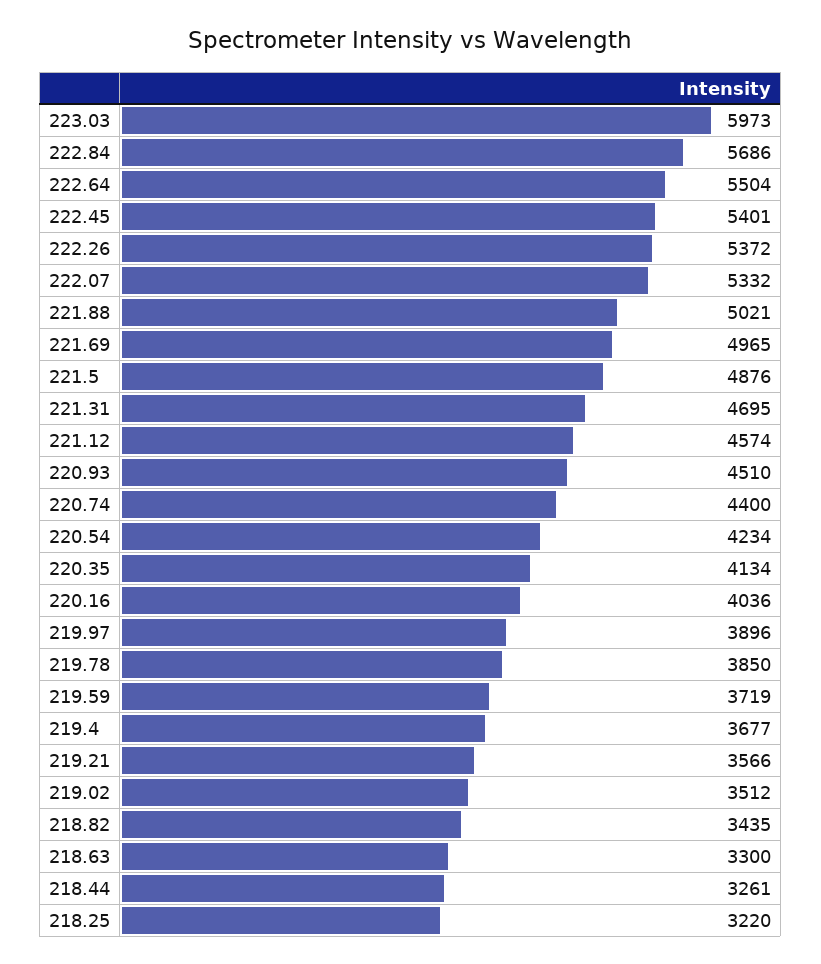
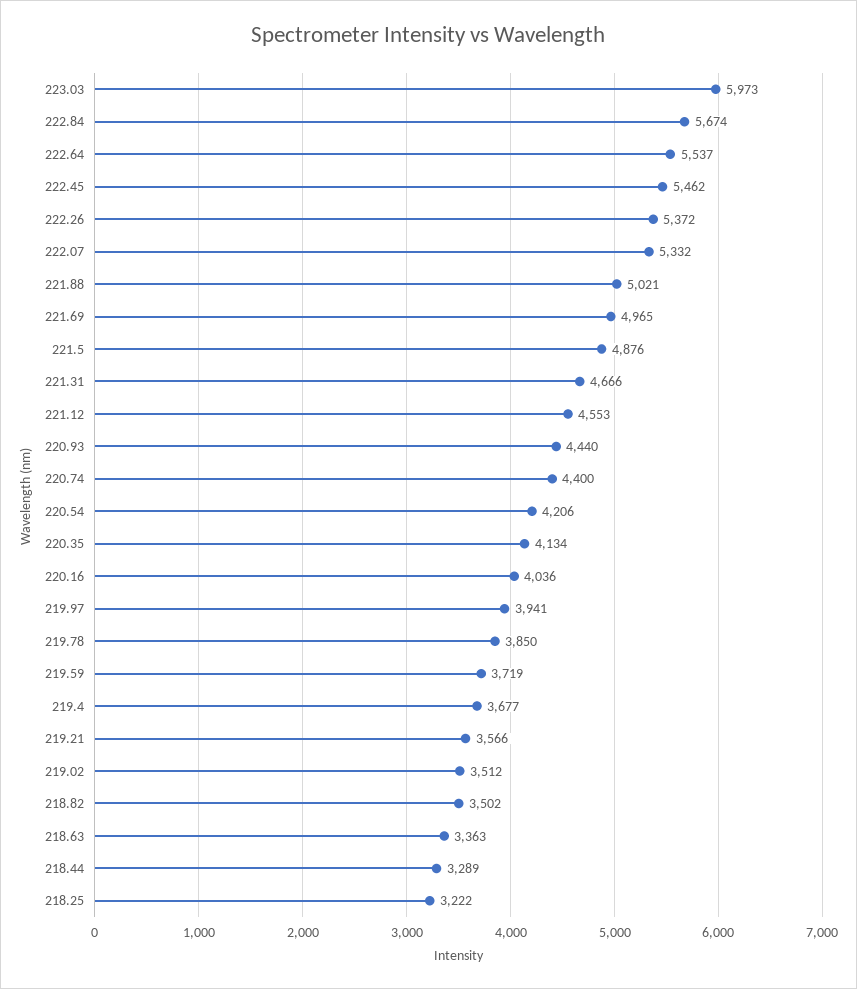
222.84: 5686 -> 5674
222.64: 5504 -> 5537
222.45: 5401 -> 5462
221.31: 4695 -> 4666
221.12: 4574 -> 4553
220.93: 4510 -> 4440
220.54: 4234 -> 4206
219.97: 3896 -> 3941
218.82: 3435 -> 3502
218.63: 3300 -> 3363
218.44: 3261 -> 3289
218.25: 3220 -> 3222

